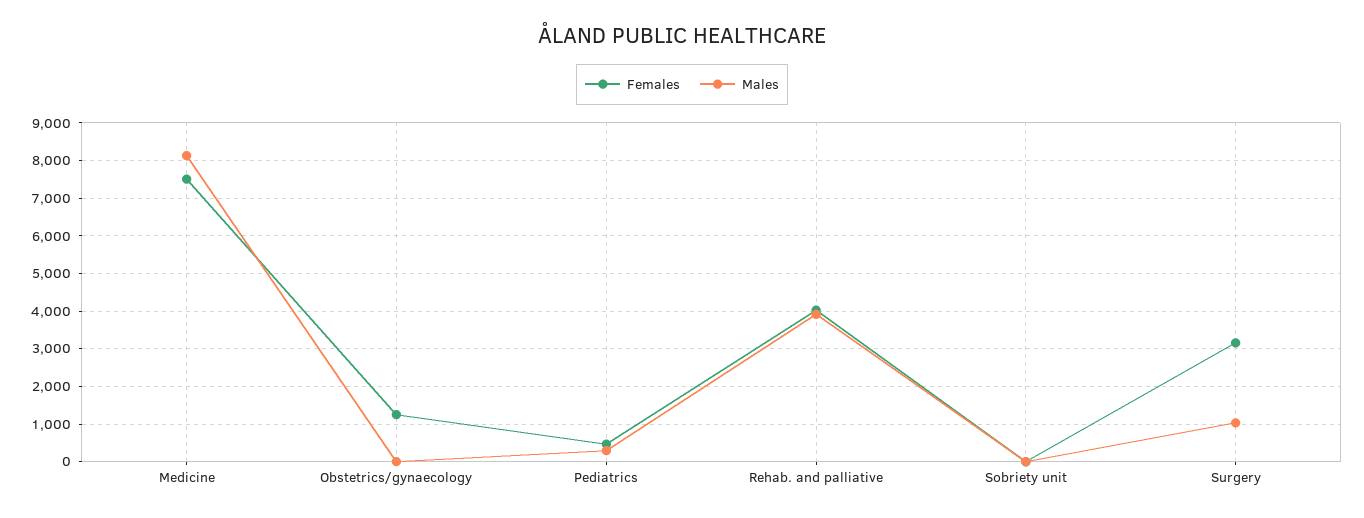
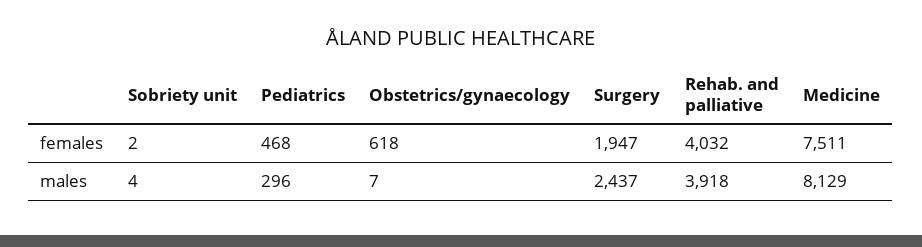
Females, Obstetrics/gynaecology: 1200 -> 618
Females, Surgery: 3200 -> 1947
Males, Surgery: 1000 -> 2437

